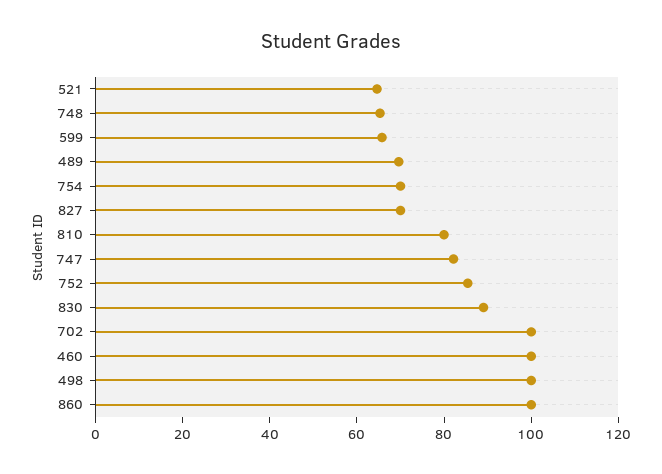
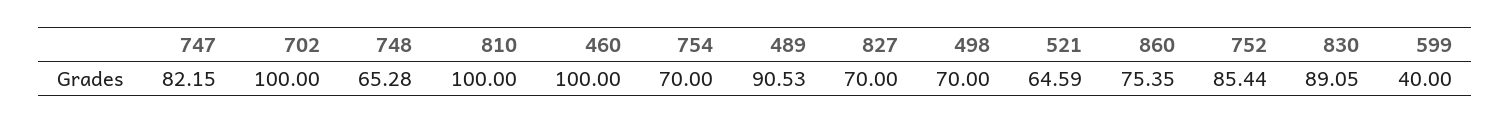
599: 65 -> 40
489: 70 -> 90.53
810: 80 -> 100
498: 100 -> 70
860: 100 -> 75.35

